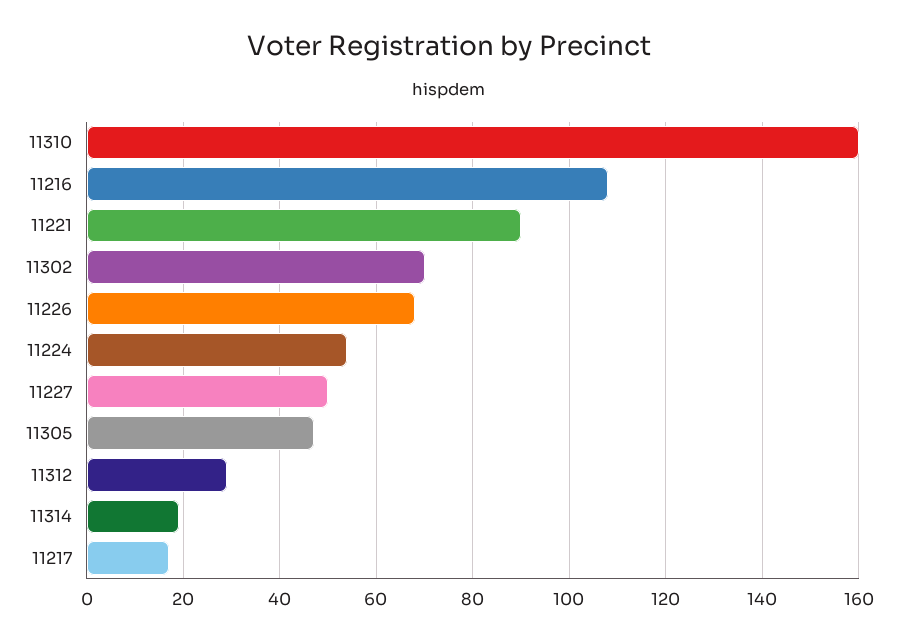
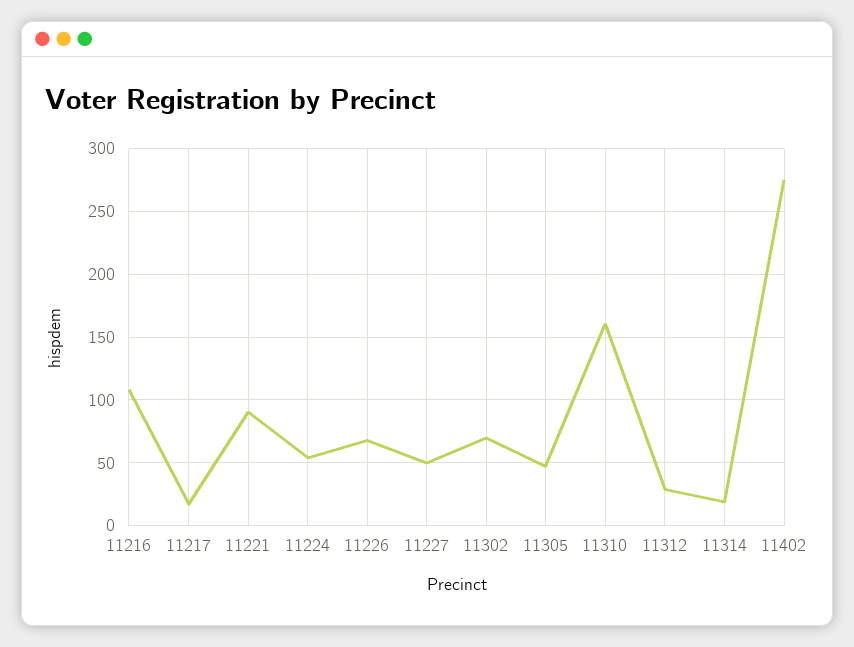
11402: none -> 275

